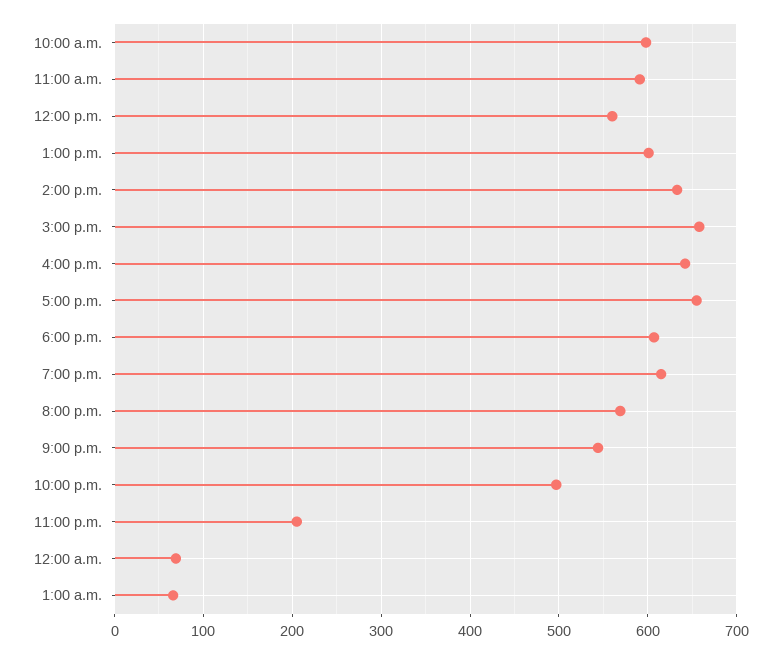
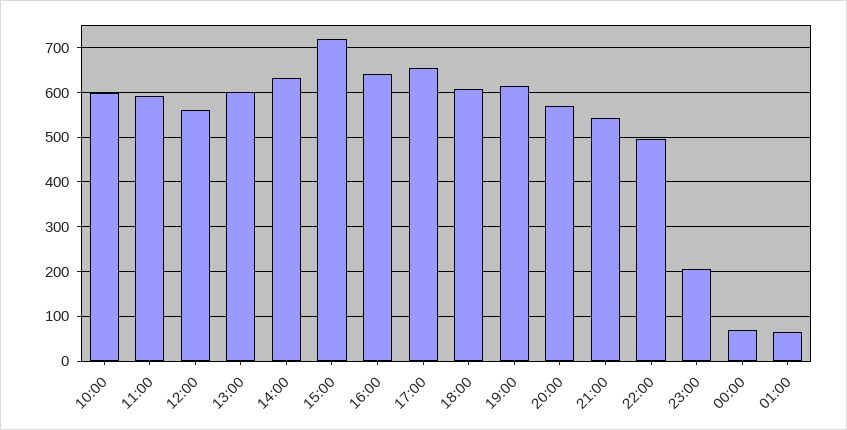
3:00 p.m.: 660 -> 720

